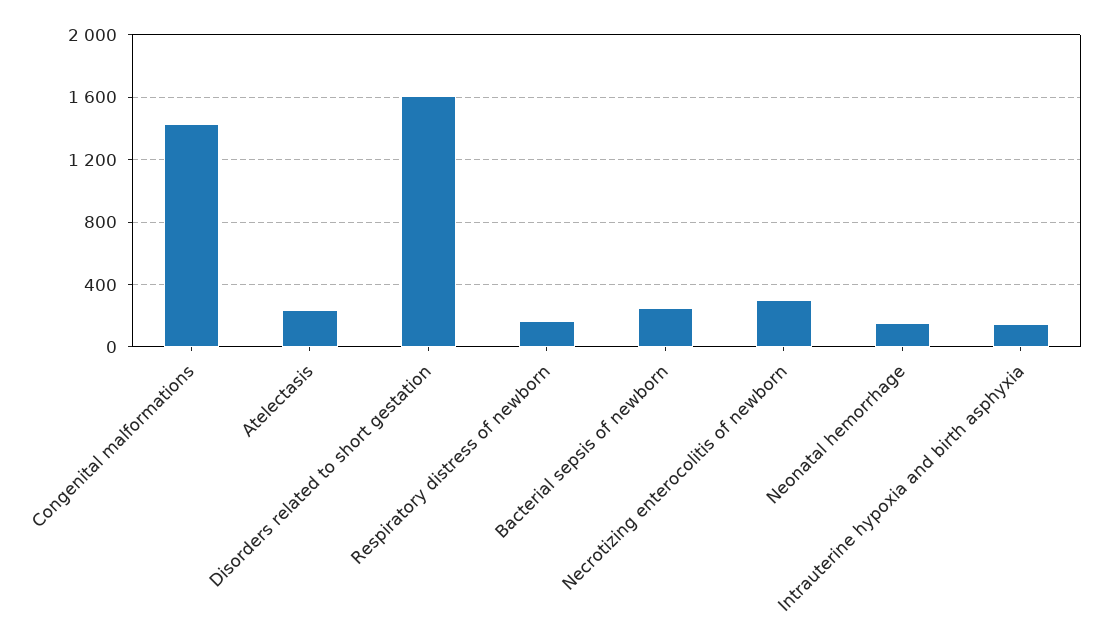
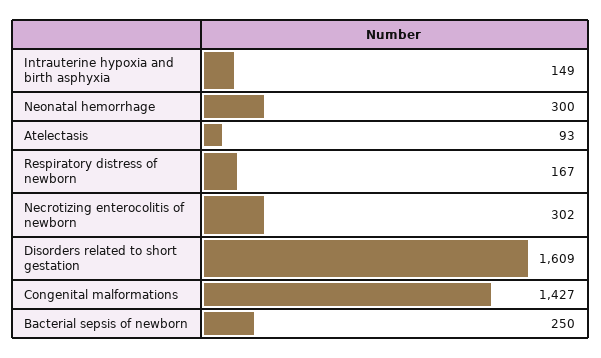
Atelectasis: 250 -> 93
Neonatal hemorrhage: 150 -> 300

